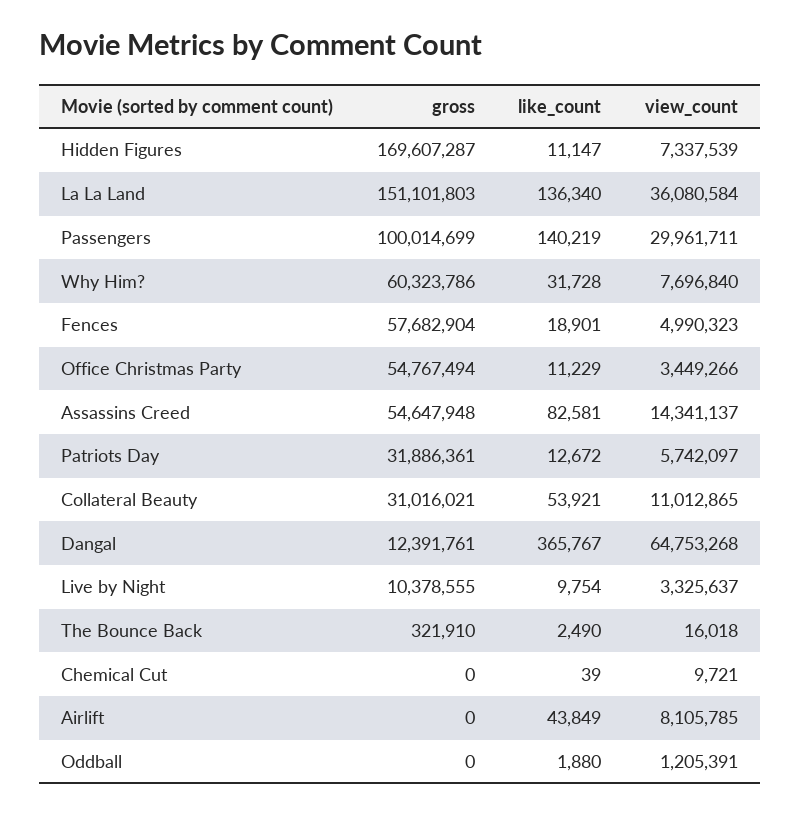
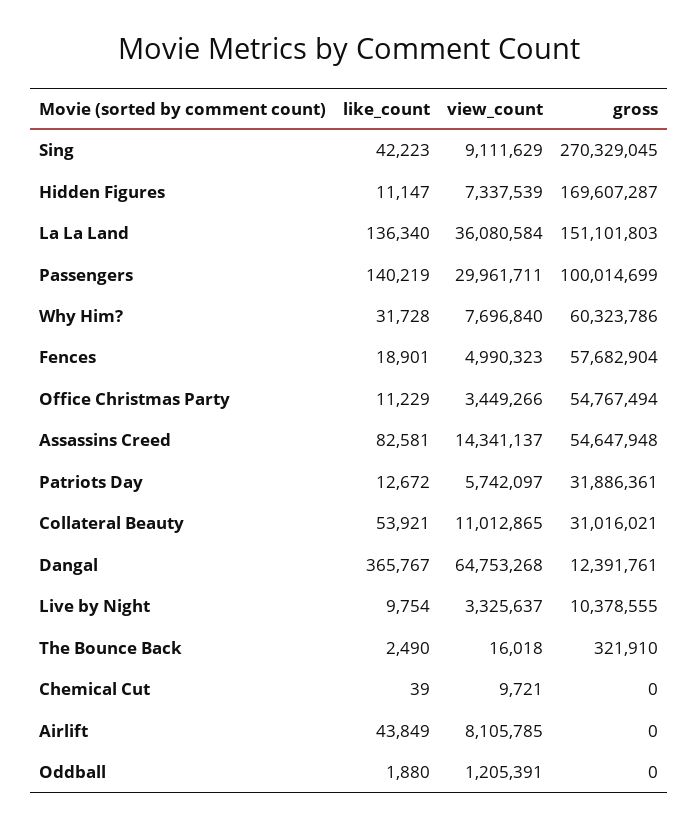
like_count, Sing: none -> 42223
view_count, Sing: none -> 9111629
gross, Sing: none -> 270329045

